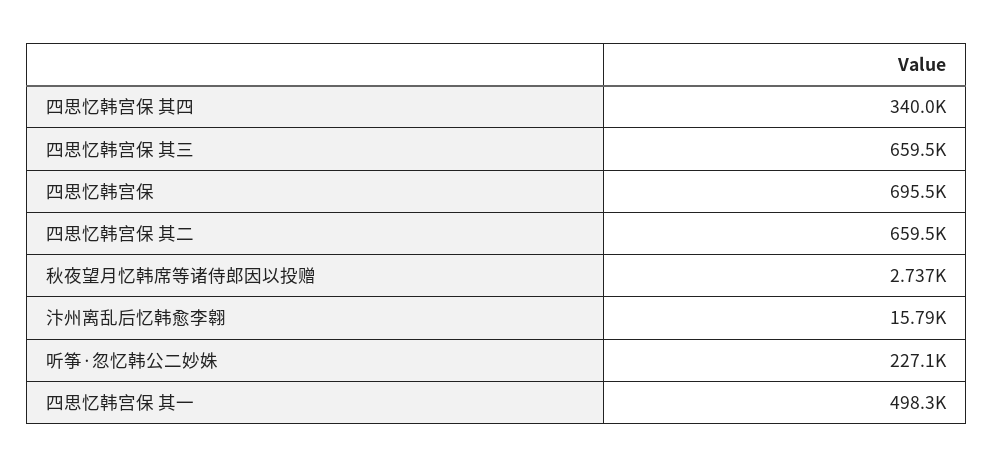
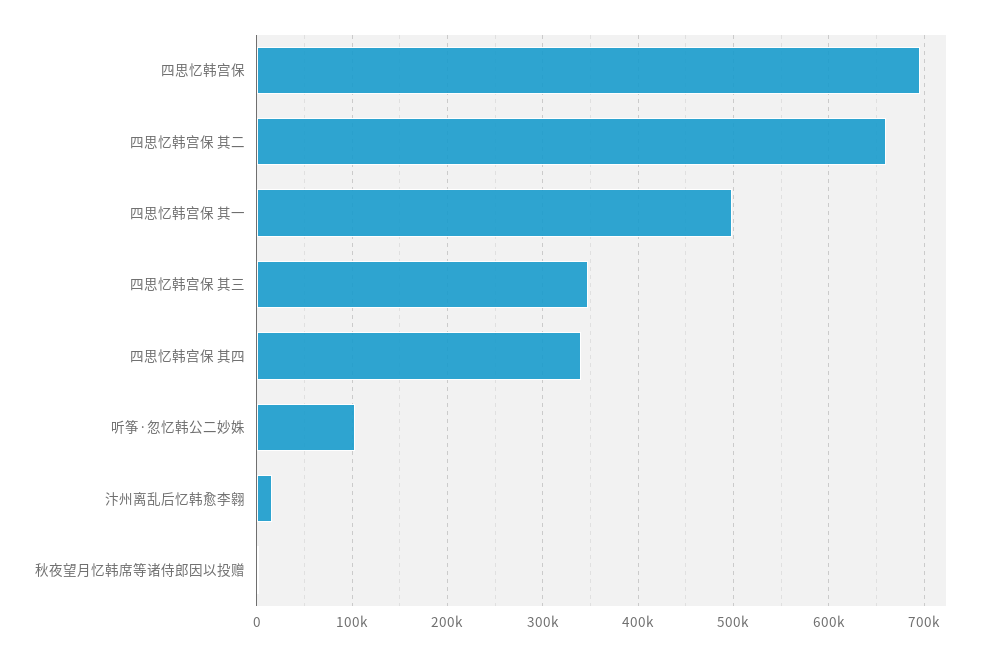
四思忆韩宫保 其三: 659500 -> 350000
听筝·忽忆韩公二妙姝: 227100 -> 100000

